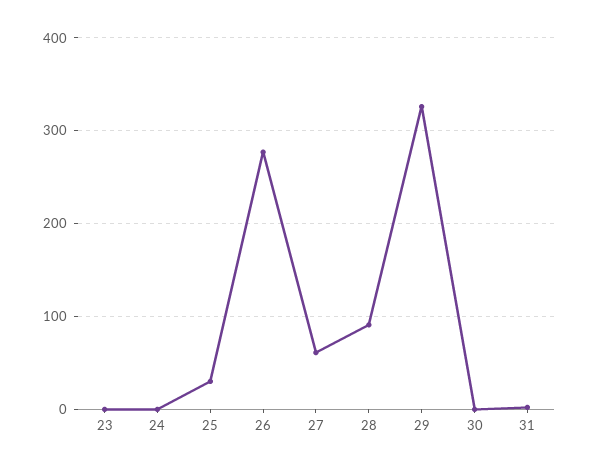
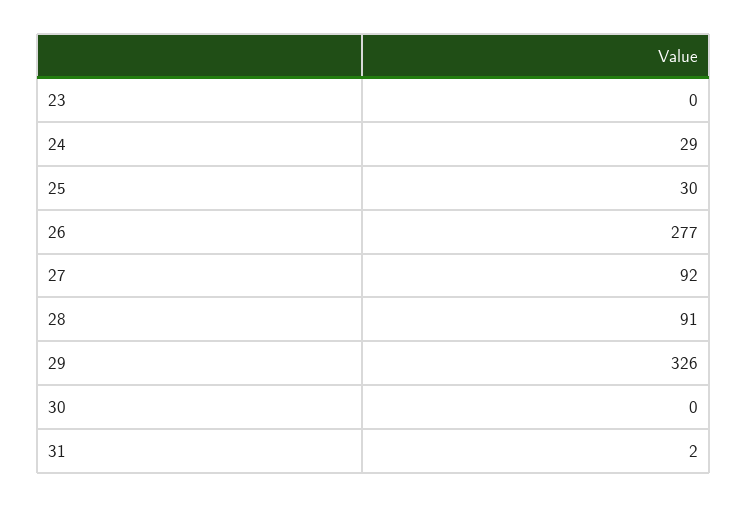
24: 0 -> 29
27: 60 -> 92

